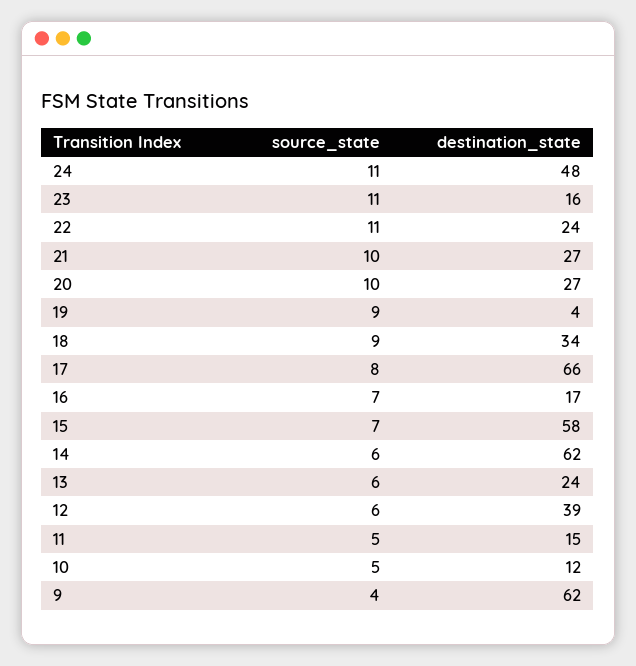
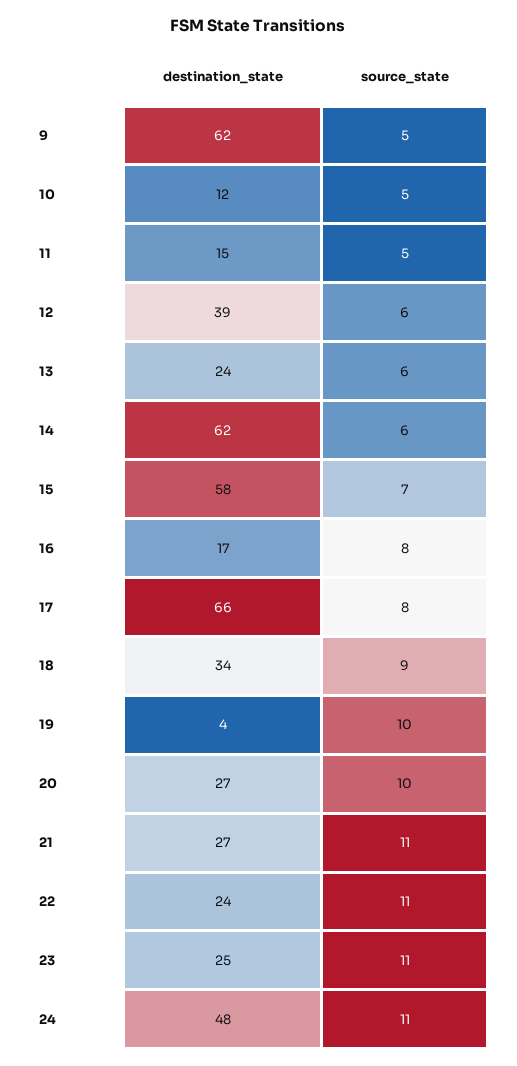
destination_state, 23: 16 -> 25
source_state, 21: 10 -> 11
source_state, 19: 9 -> 10
source_state, 16: 7 -> 8
source_state, 9: 4 -> 5

